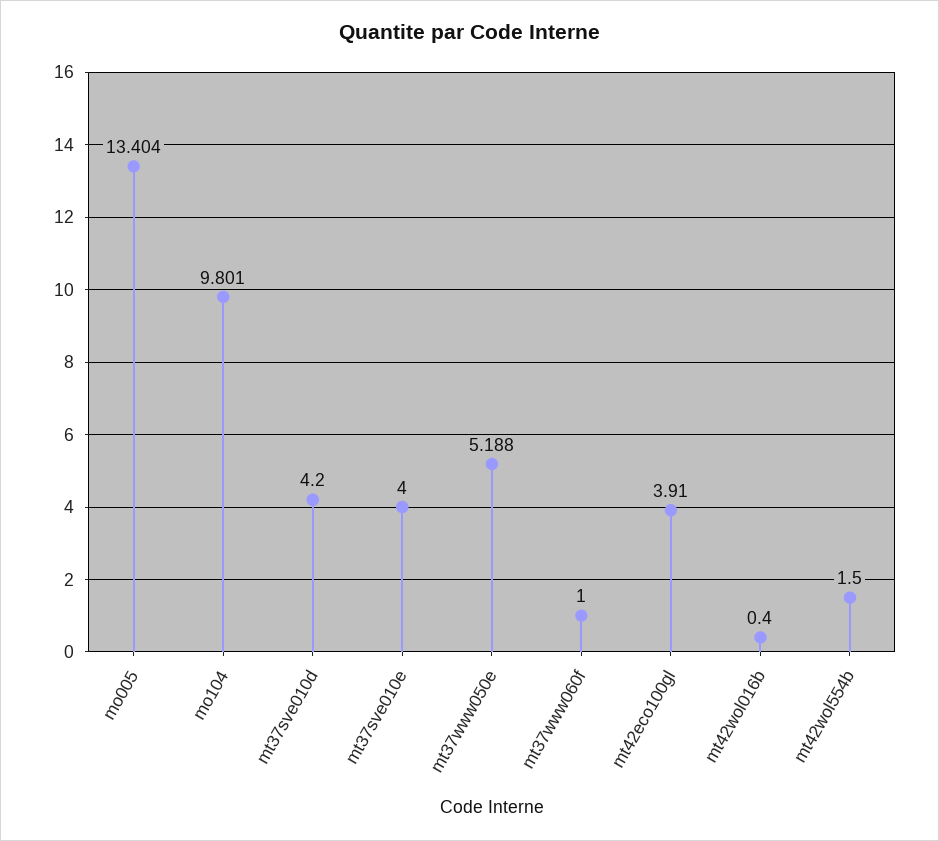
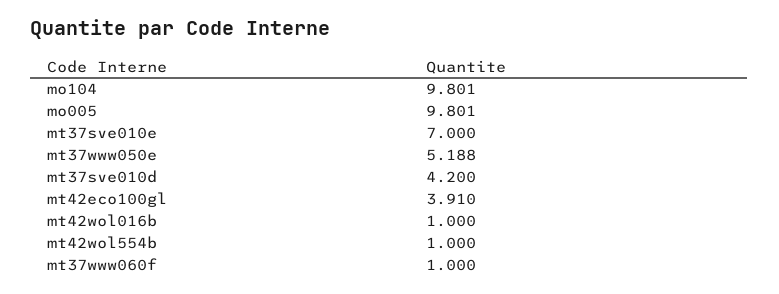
mo005: 13.404 -> 9.801
mt37sve010e: 4 -> 7
mt42wol016b: 0.4 -> 1
mt42wol554b: 1.5 -> 1

